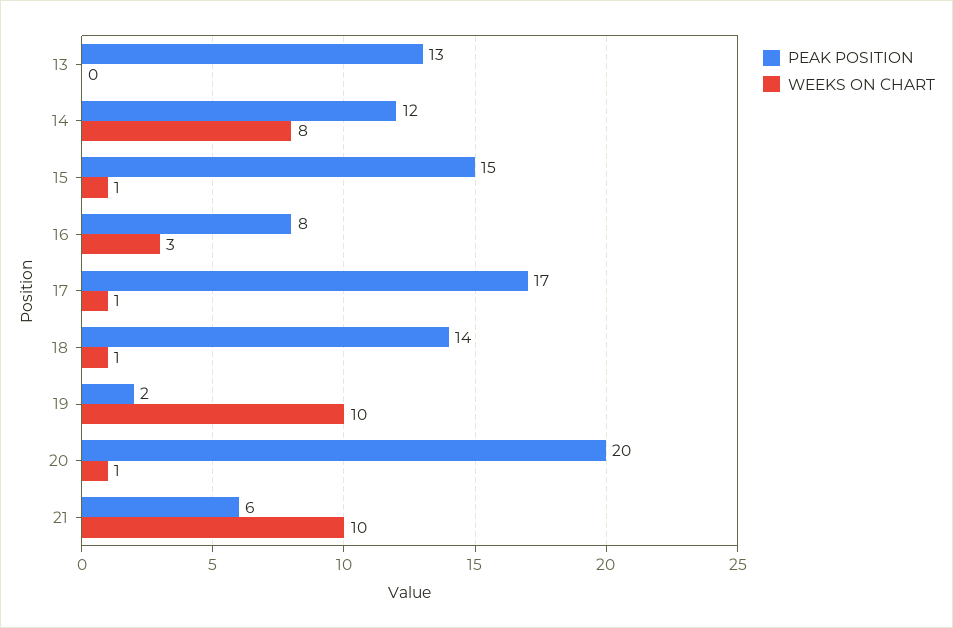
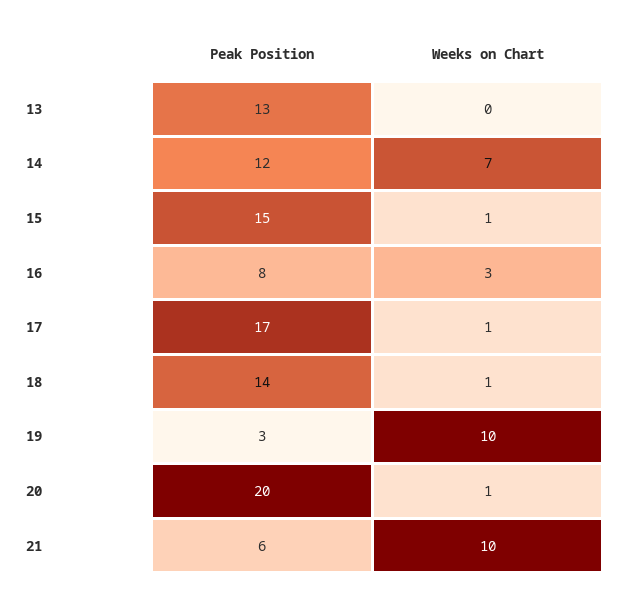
WEEKS ON CHART, 14: 8 -> 7
PEAK POSITION, 19: 2 -> 3

